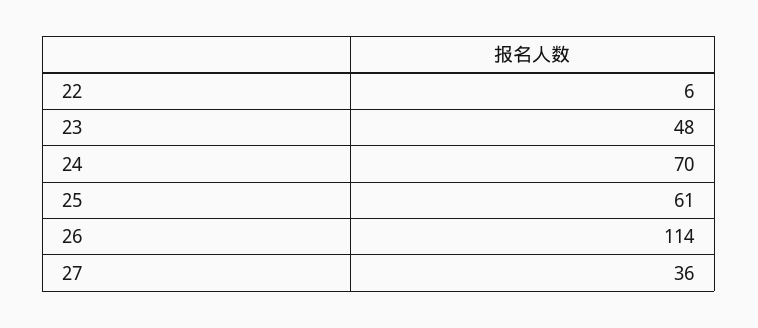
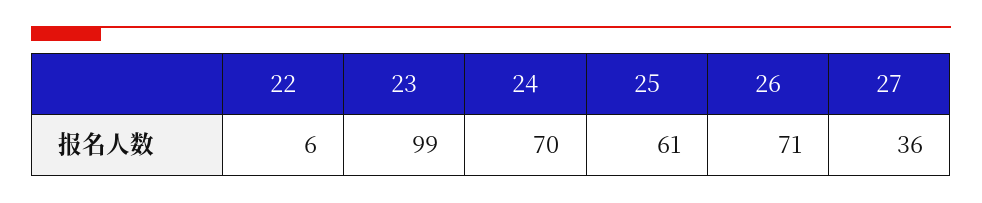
23: 48 -> 99
26: 114 -> 71

